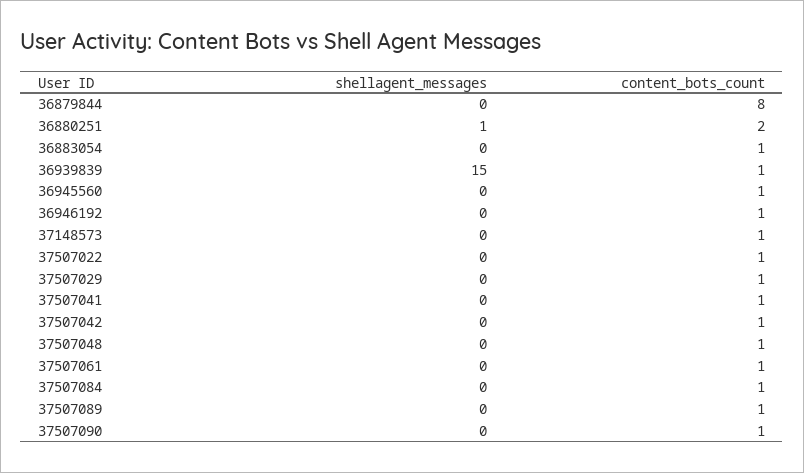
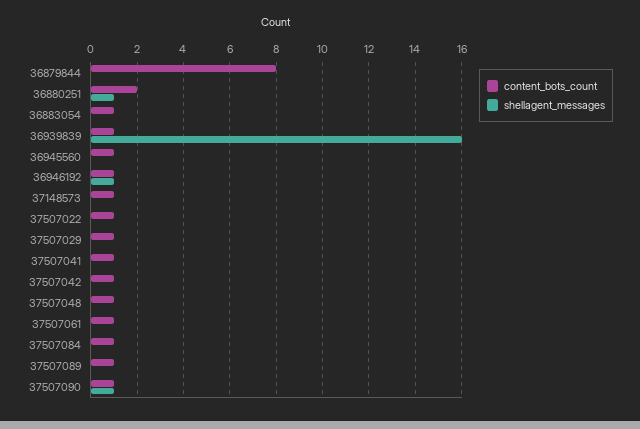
shellagent_messages, 36939839: 15 -> 16
shellagent_messages, 36946192: 0 -> 1
shellagent_messages, 37507090: 0 -> 1

